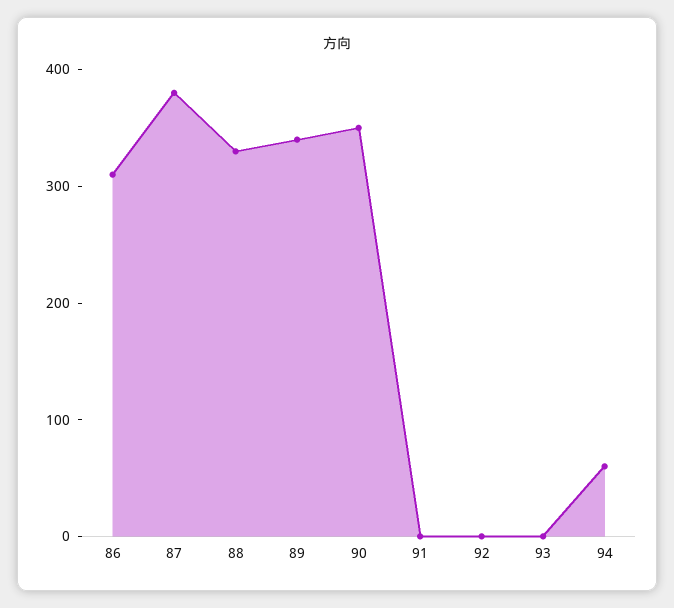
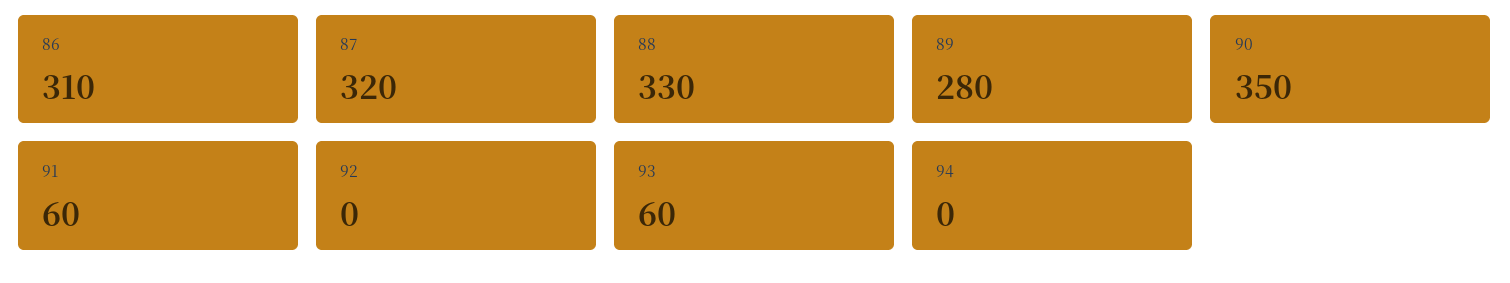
87: 380 -> 320
89: 340 -> 280
91: 0 -> 60
93: 0 -> 60
94: 60 -> 0

